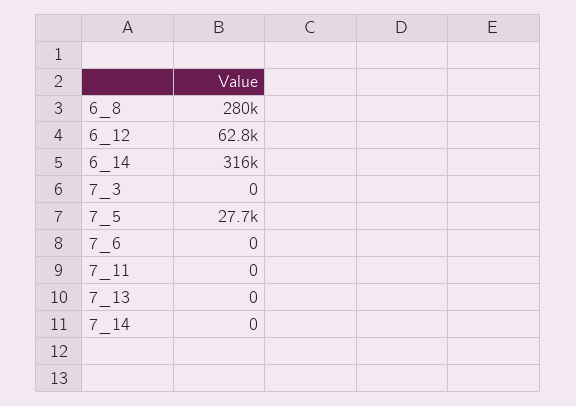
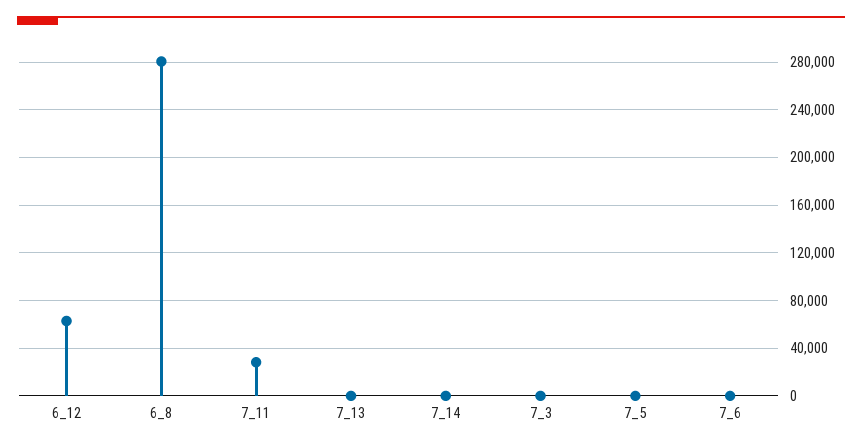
6_14: 316000 -> none
7_5: 27700 -> 0
7_11: 0 -> 30000

